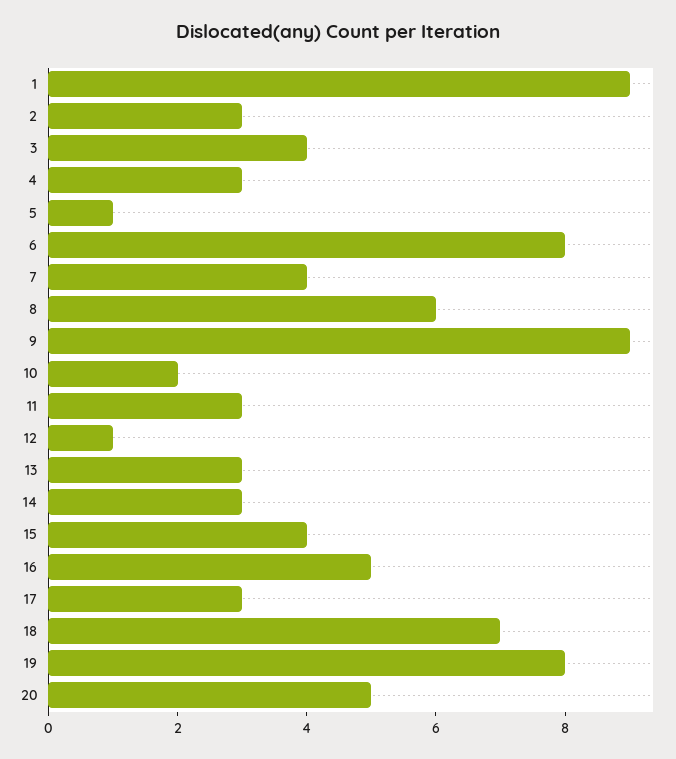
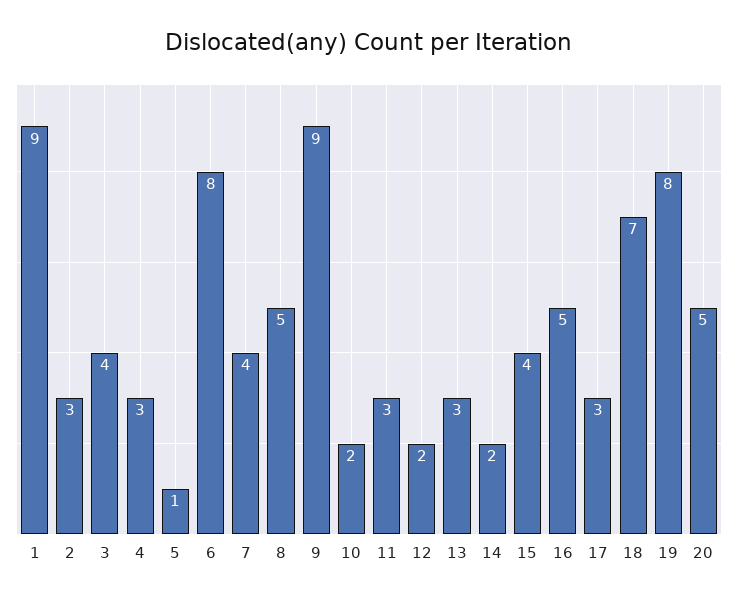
8: 6 -> 5
12: 1 -> 2
14: 3 -> 2

